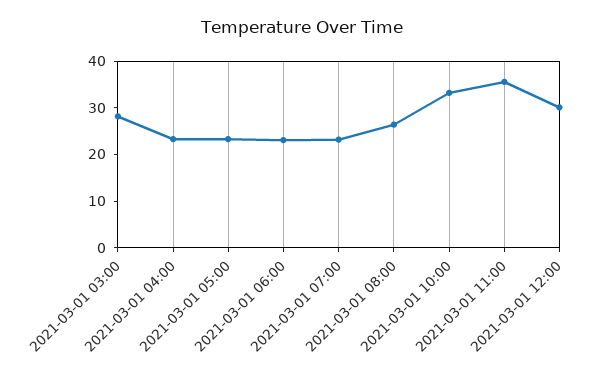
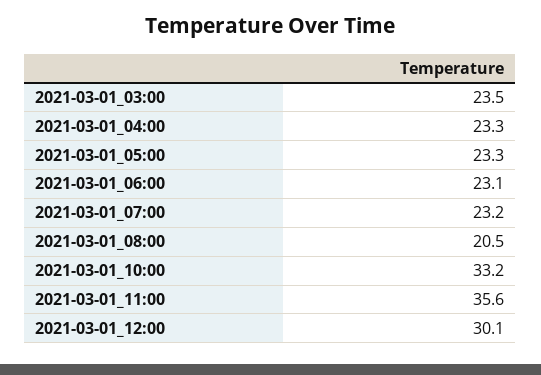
2021-03-01 03:00: 28 -> 23.5
2021-03-01 08:00: 26 -> 20.5

